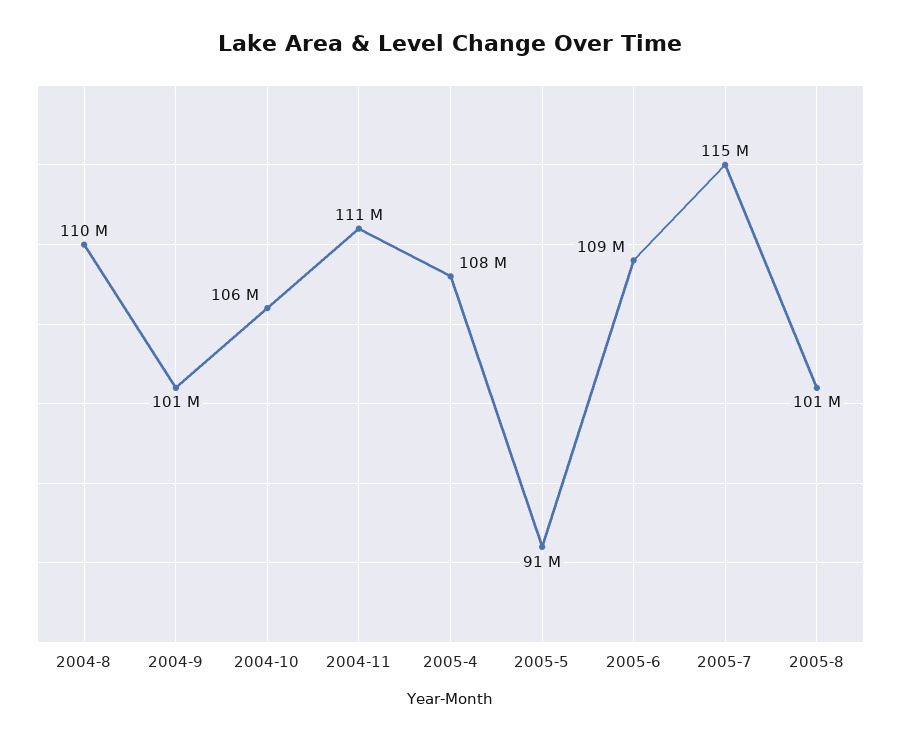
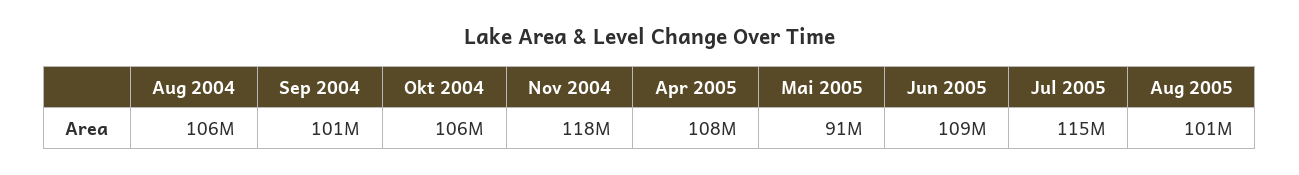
2004-8: 110000000 -> 106000000
2004-11: 111000000 -> 118000000

